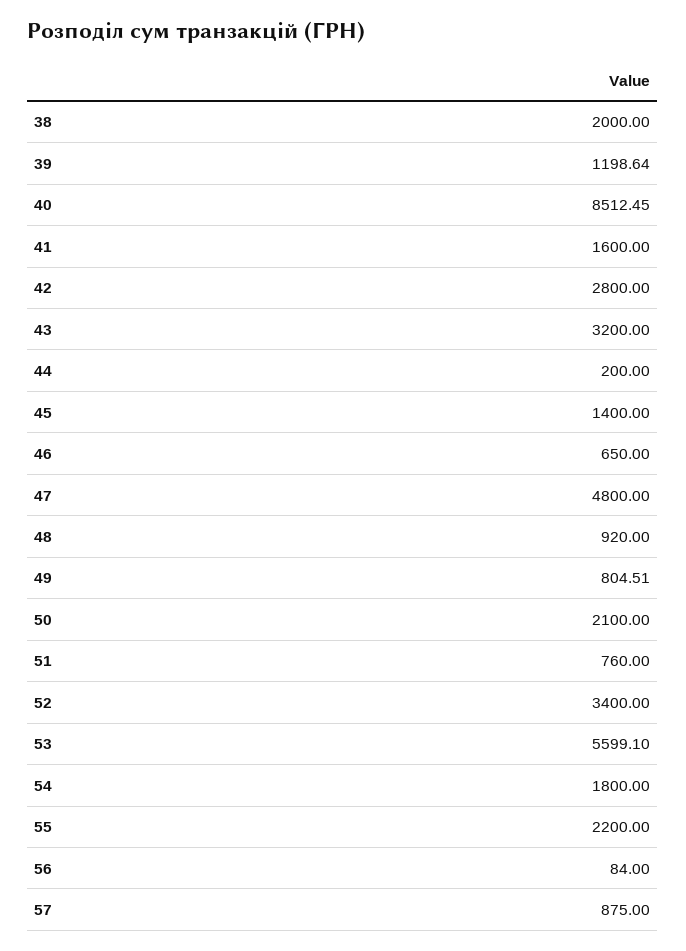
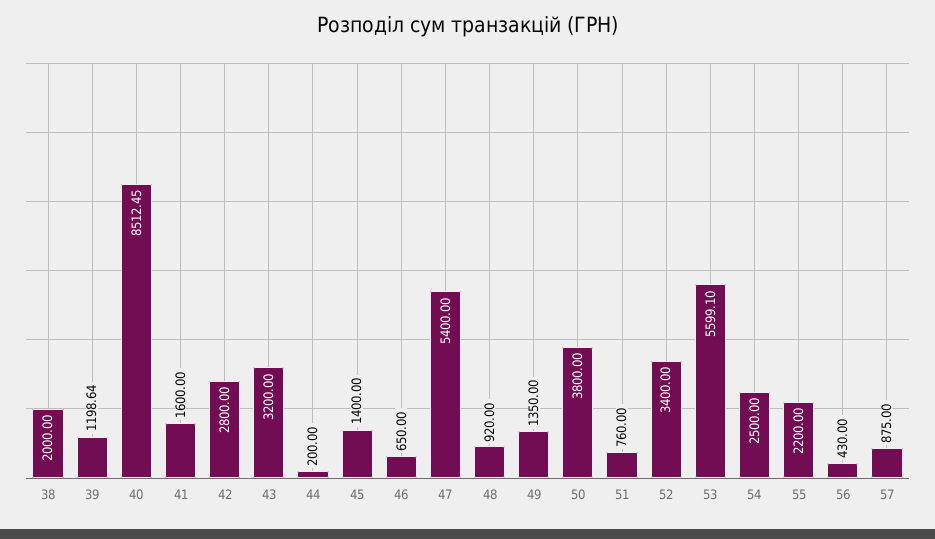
47: 4800 -> 5400
49: 804.51 -> 1350
50: 2100 -> 3800
54: 1800 -> 2500
56: 84 -> 430

